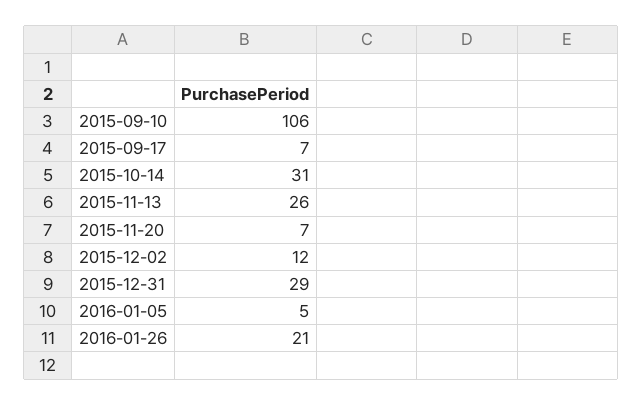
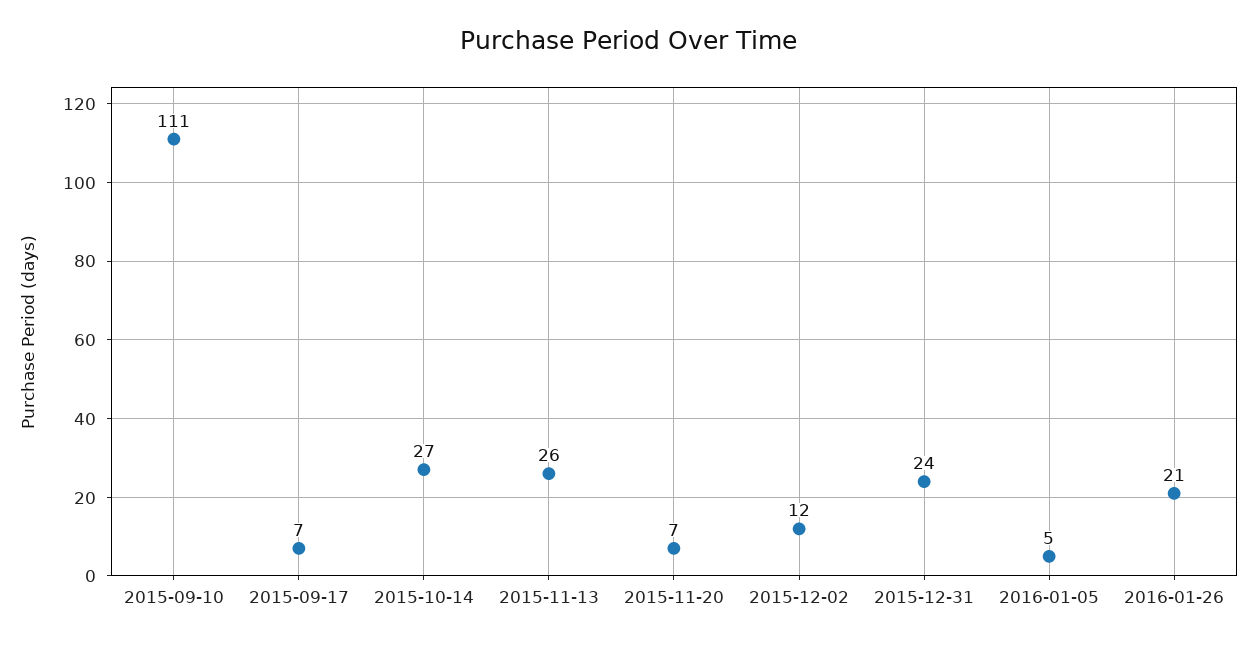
2015-09-10: 106 -> 111
2015-10-14: 31 -> 27
2015-12-31: 29 -> 24

